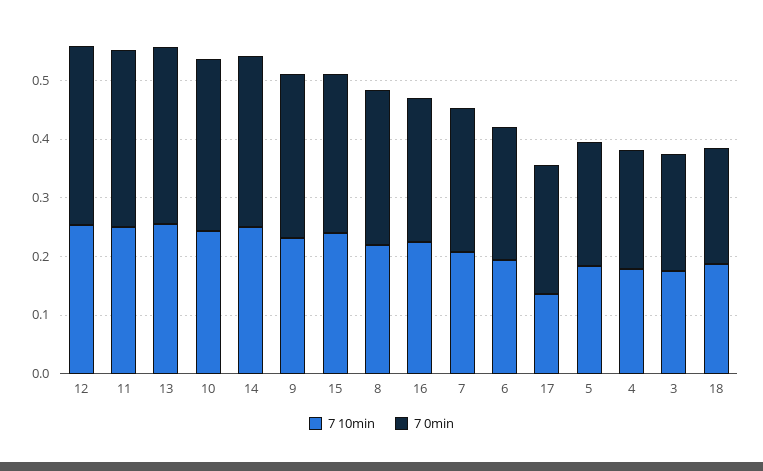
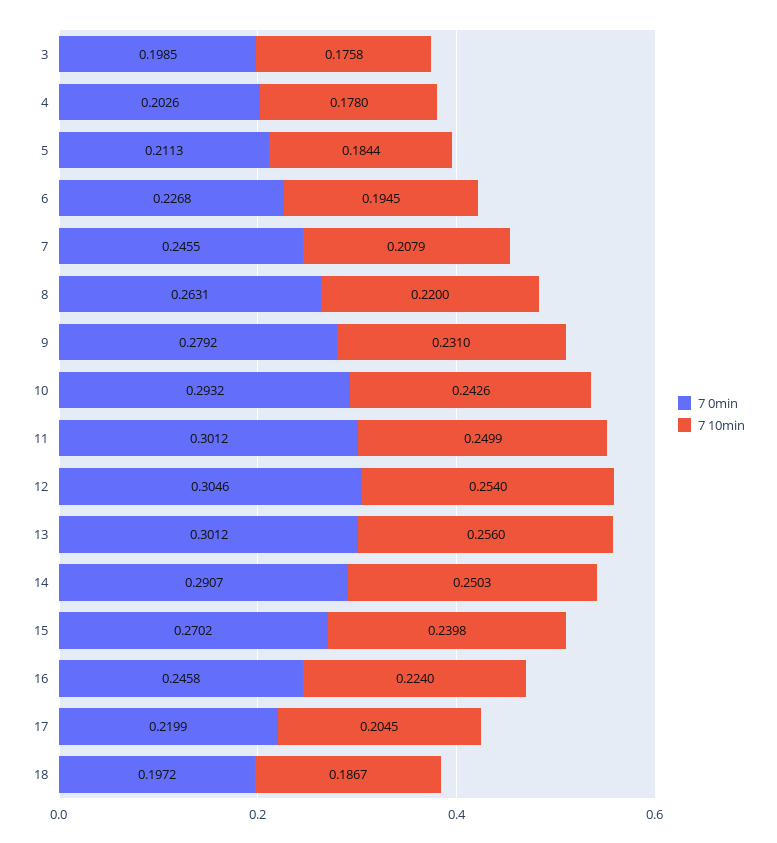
7 10min, 17: 0.14 -> 0.2045

